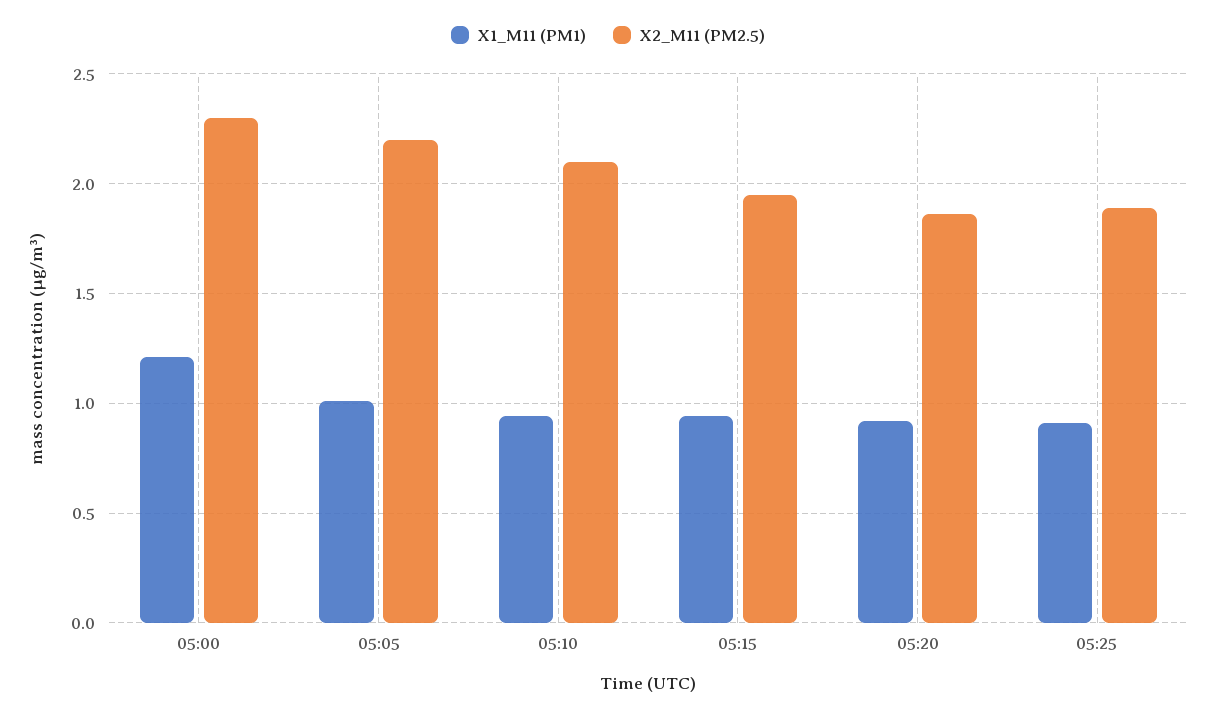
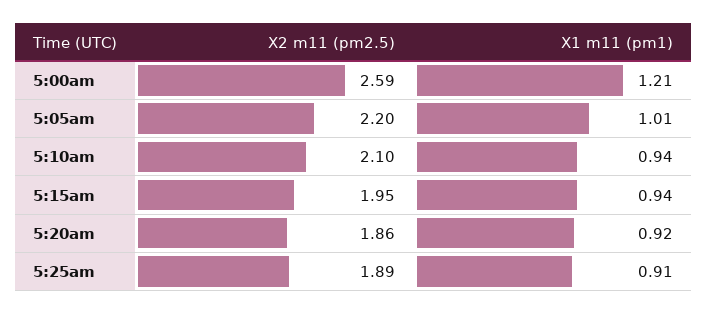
X2_M11 (PM2.5), 05:00: 2.3 -> 2.59

